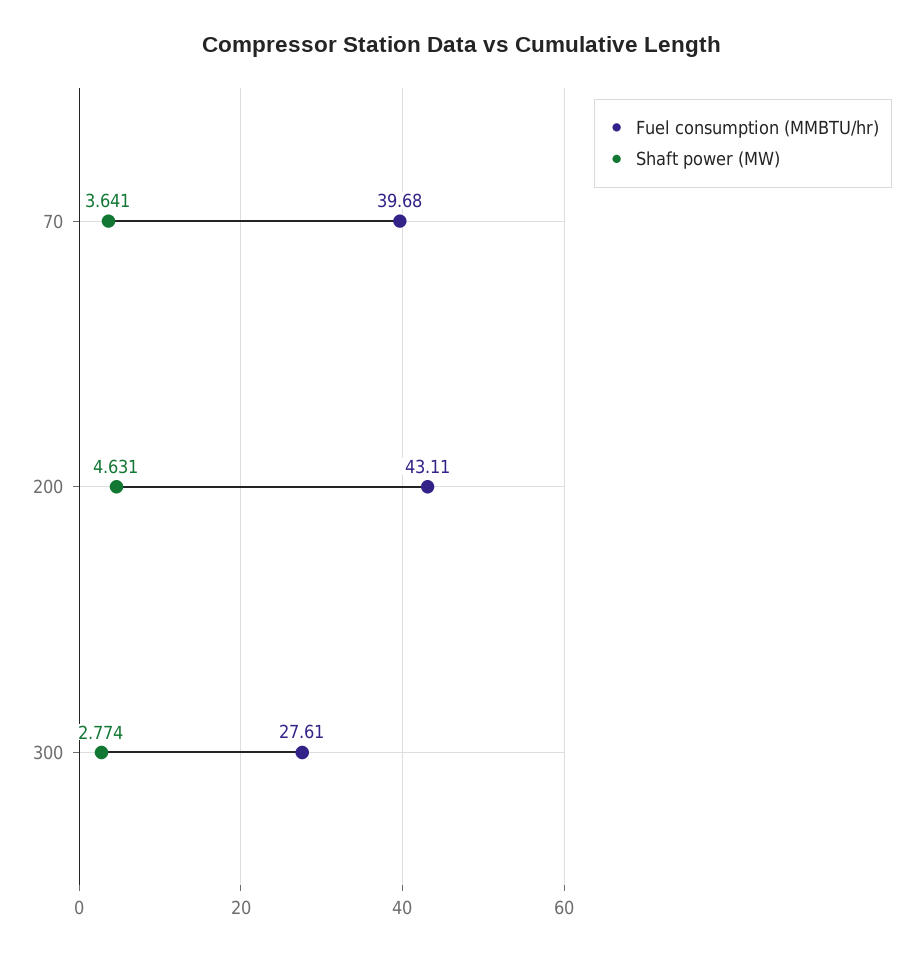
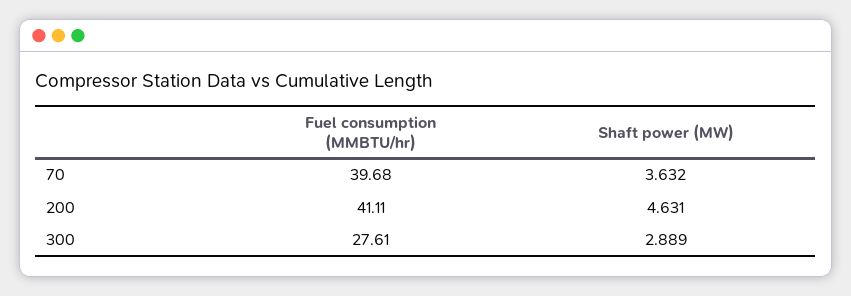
Shaft power (MW), 70: 3.641 -> 3.632
Fuel consumption (MMBTU/hr), 200: 43.11 -> 41.11
Shaft power (MW), 300: 2.774 -> 2.889

